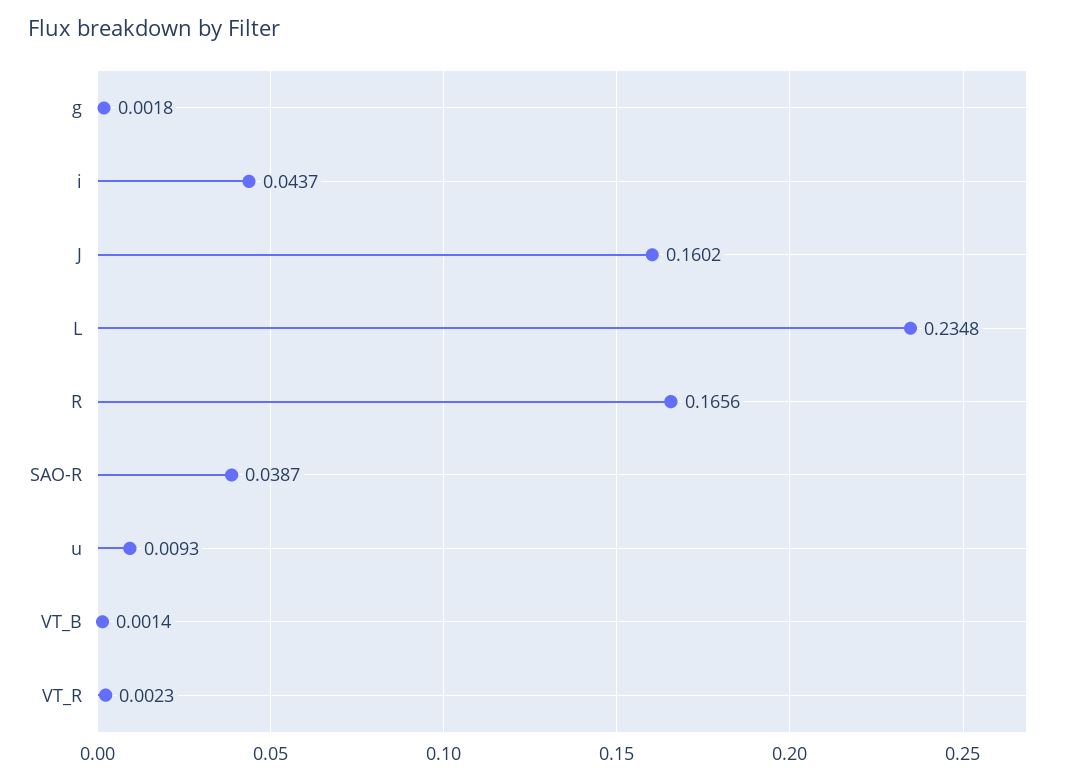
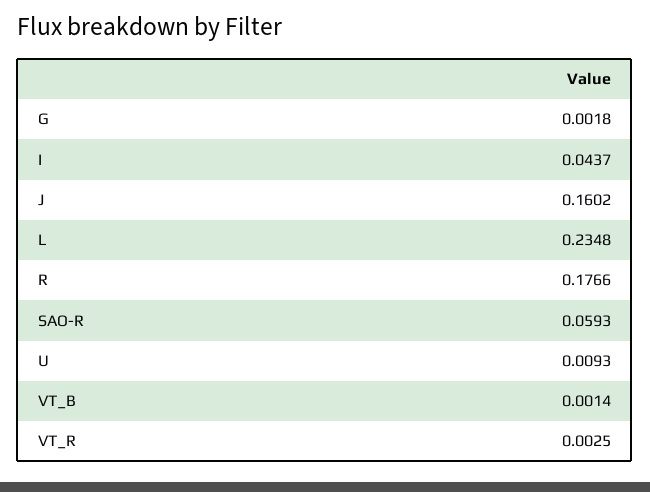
R: 0.1656 -> 0.1766
SAO-R: 0.0387 -> 0.0593
VT_R: 0.0023 -> 0.0025

